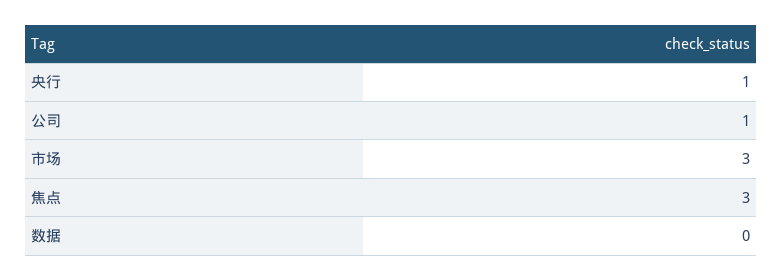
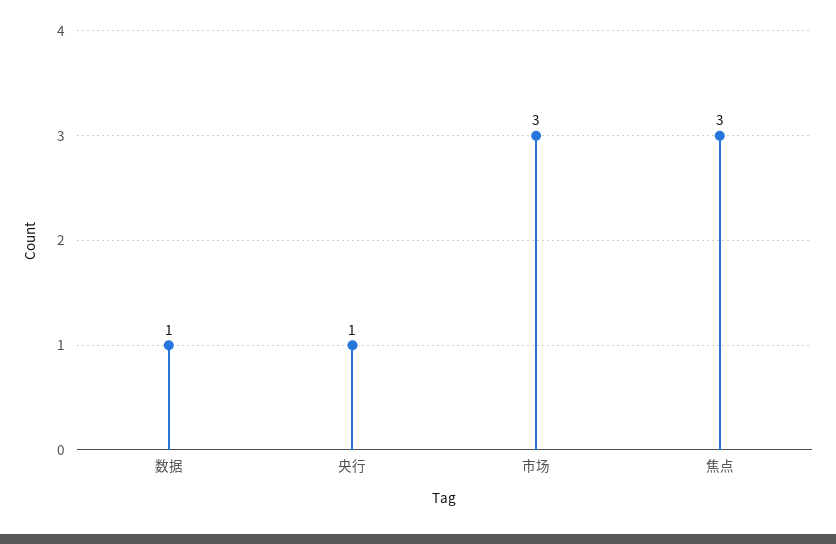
公司: 1 -> none
数据: 0 -> 1

